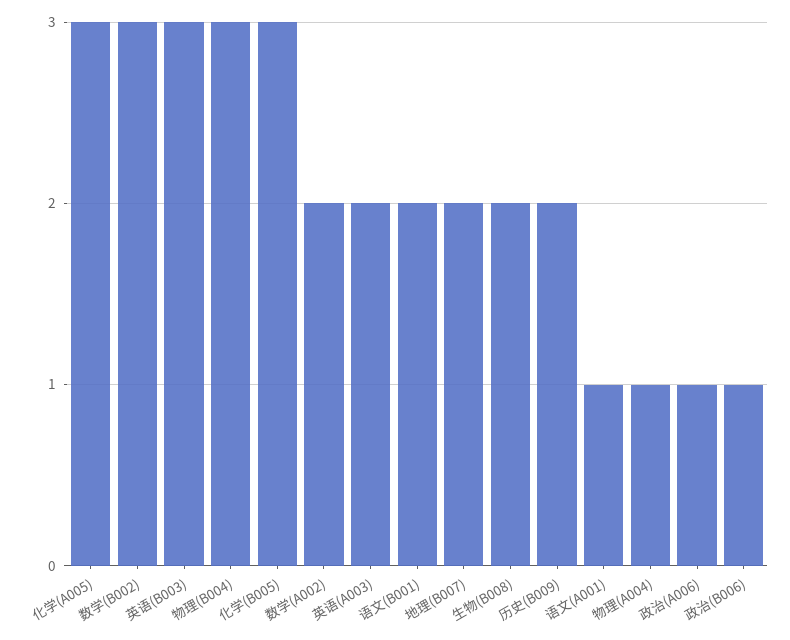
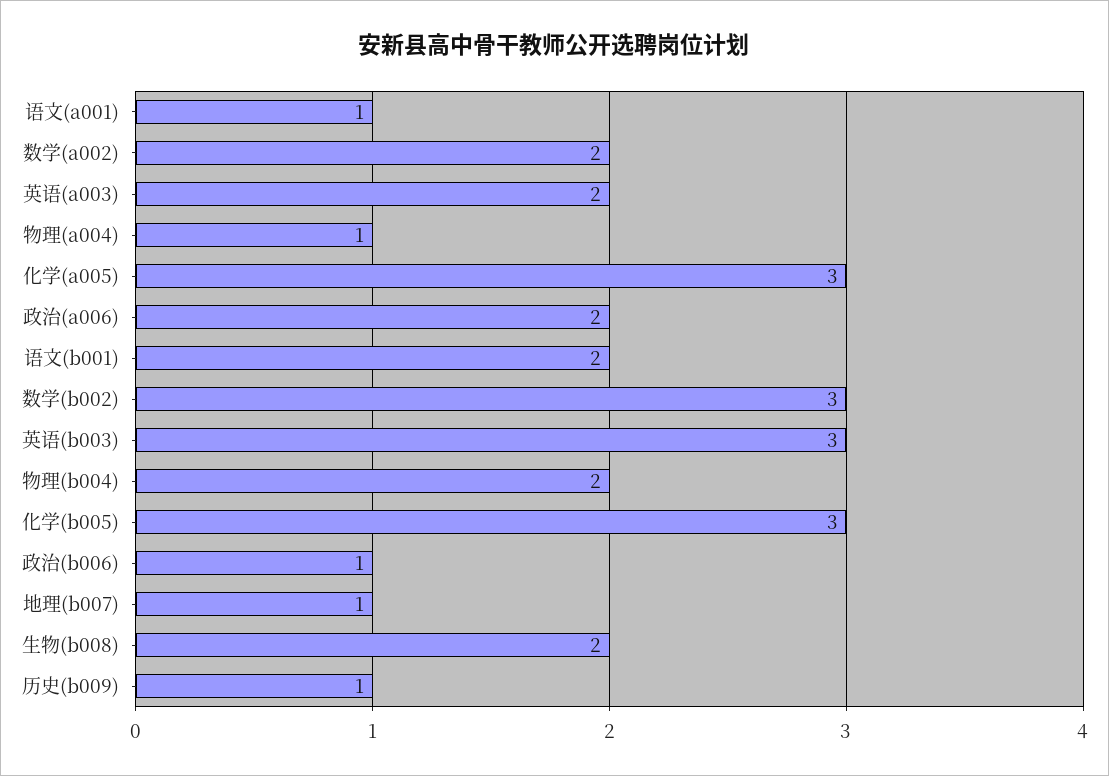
物理(B004): 3 -> 2
地理(B007): 2 -> 1
历史(B009): 2 -> 1
政治(A006): 1 -> 2

